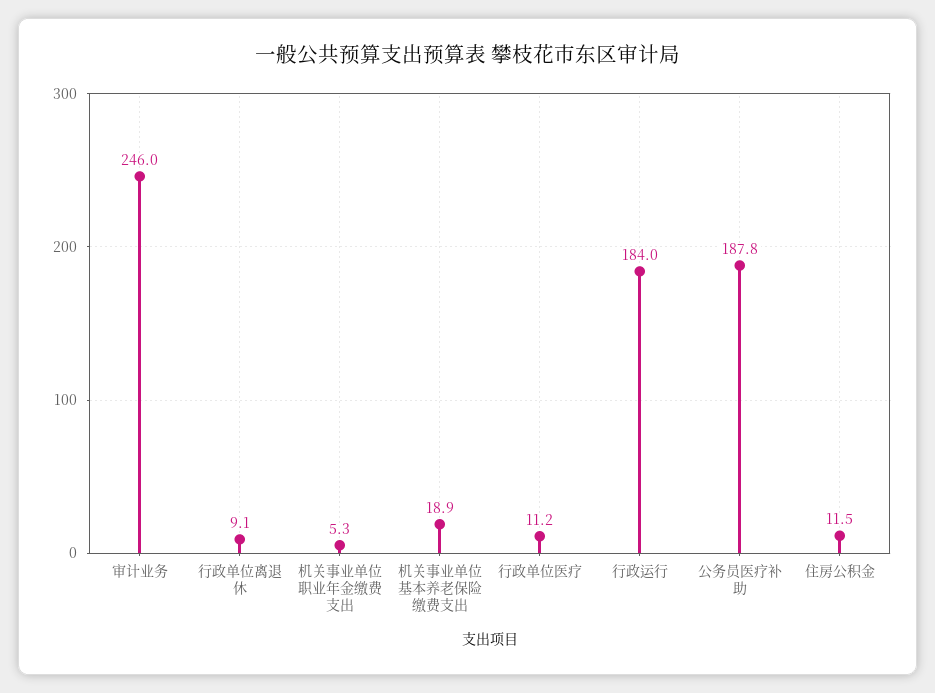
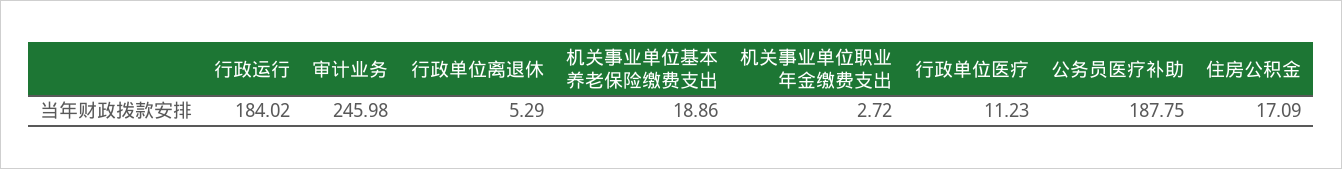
行政单位离退休: 9.1 -> 5.29
机关事业单位职业年金缴费支出: 5.3 -> 2.72
住房公积金: 11.5 -> 17.09

